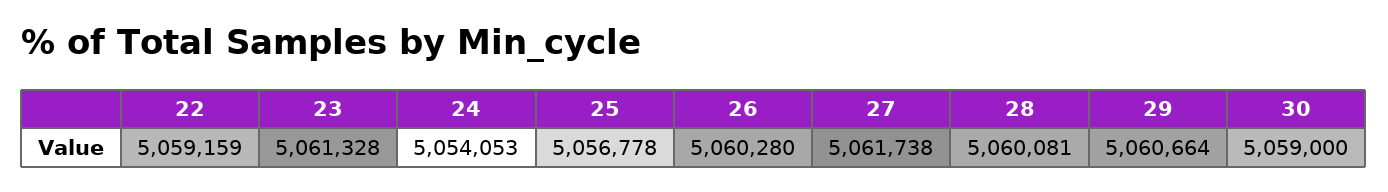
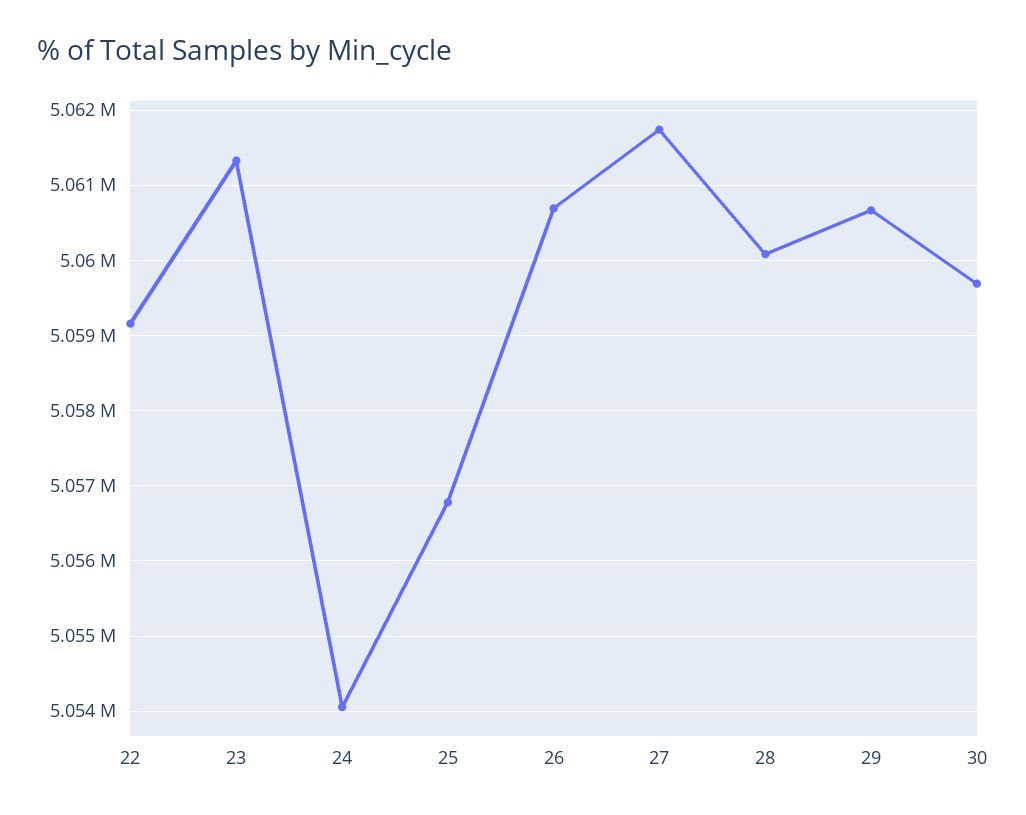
26: 5060280 -> 5060700
30: 5059000 -> 5059700

